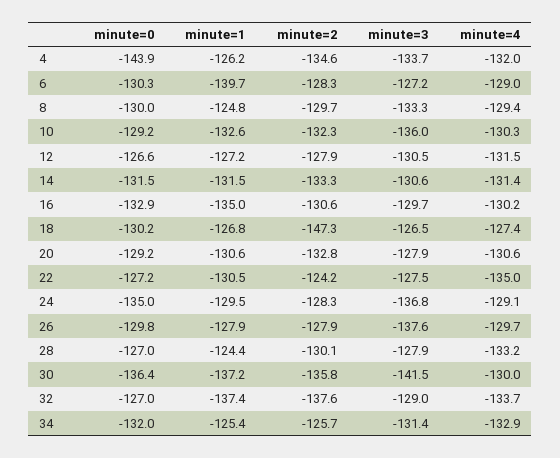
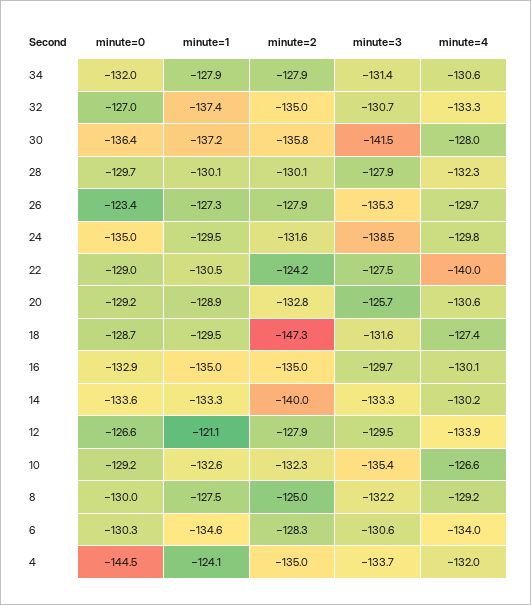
minute=0, 4: -143.9 -> -144.5
minute=1, 4: -126.2 -> -124.1
minute=2, 4: -134.6 -> -135
minute=1, 6: -139.7 -> -134.6
minute=3, 6: -127.2 -> -130.6
minute=4, 6: -129 -> -134
minute=1, 8: -124.8 -> -127.5
minute=2, 8: -129.7 -> -125
minute=3, 8: -133.3 -> -132.2
minute=4, 8: -129.4 -> -129.2
minute=3, 10: -136 -> -135.4
minute=4, 10: -130.3 -> -126.6
minute=1, 12: -127.2 -> -121.1
minute=3, 12: -130.5 -> -129.5
minute=4, 12: -131.5 -> -133.9
minute=0, 14: -131.5 -> -133.6
minute=1, 14: -131.5 -> -133.3
minute=2, 14: -133.3 -> -140
minute=3, 14: -130.6 -> -133.3
minute=4, 14: -131.4 -> -130.2
minute=2, 16: -130.6 -> -135
minute=4, 16: -130.2 -> -130.1
minute=0, 18: -130.2 -> -128.7
minute=1, 18: -126.8 -> -129.5
minute=3, 18: -126.5 -> -131.6
minute=1, 20: -130.6 -> -128.9
minute=3, 20: -127.9 -> -125.7
minute=0, 22: -127.2 -> -129
minute=4, 22: -135 -> -140
minute=2, 24: -128.3 -> -131.6
minute=3, 24: -136.8 -> -138.5
minute=4, 24: -129.1 -> -129.8
minute=0, 26: -129.8 -> -123.4
minute=1, 26: -127.9 -> -127.3
minute=3, 26: -137.6 -> -135.3
minute=0, 28: -127 -> -129.7
minute=1, 28: -124.4 -> -130.1
minute=4, 28: -133.2 -> -132.3
minute=4, 30: -130 -> -128
minute=2, 32: -137.6 -> -135
minute=3, 32: -129 -> -130.7
minute=4, 32: -133.7 -> -133.3
minute=1, 34: -125.4 -> -127.9
minute=2, 34: -125.7 -> -127.9
minute=4, 34: -132.9 -> -130.6

